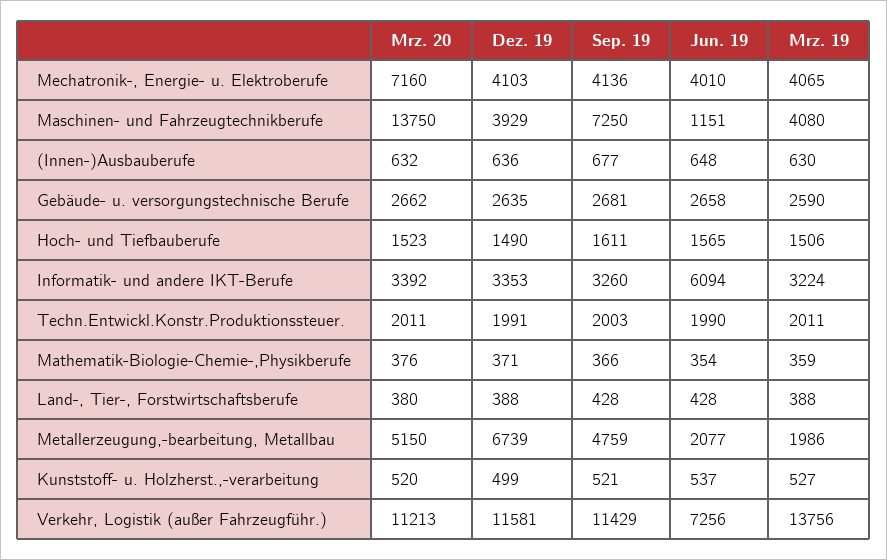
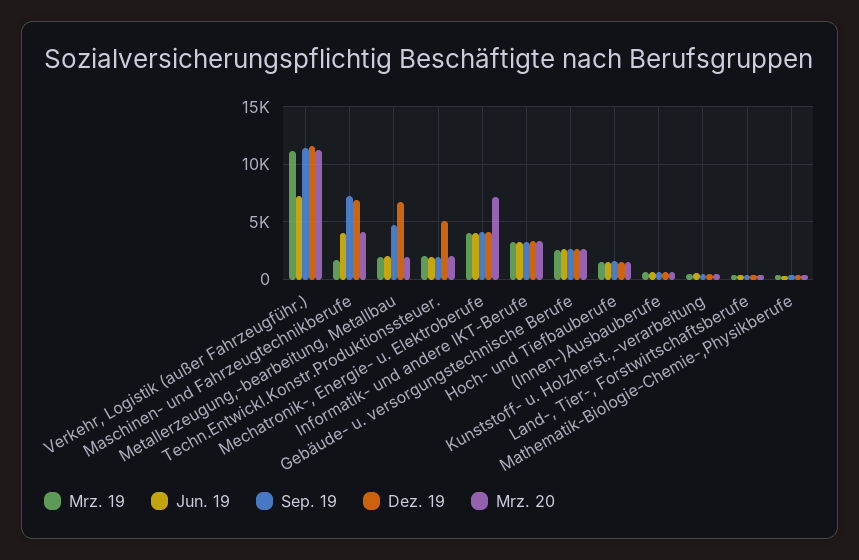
Mrz. 20, Maschinen- und Fahrzeugtechnikberufe: 13750 -> 4000
Dez. 19, Maschinen- und Fahrzeugtechnikberufe: 3929 -> 7000
Jun. 19, Maschinen- und Fahrzeugtechnikberufe: 1151 -> 4000
Mrz. 19, Maschinen- und Fahrzeugtechnikberufe: 4080 -> 2000
Jun. 19, Informatik- und andere IKT-Berufe: 6094 -> 3000
Dez. 19, Techn.Entwickl.Konstr.Produktionssteuer.: 1991 -> 5000
Mrz. 20, Metallerzeugung,-bearbeitung, Metallbau: 5150 -> 2000
Mrz. 19, Verkehr, Logistik (außer Fahrzeugführ.): 13756 -> 11000

